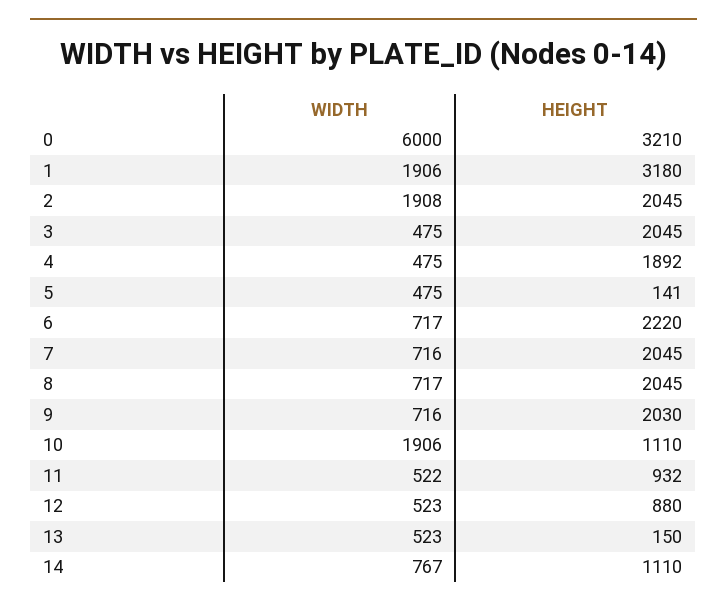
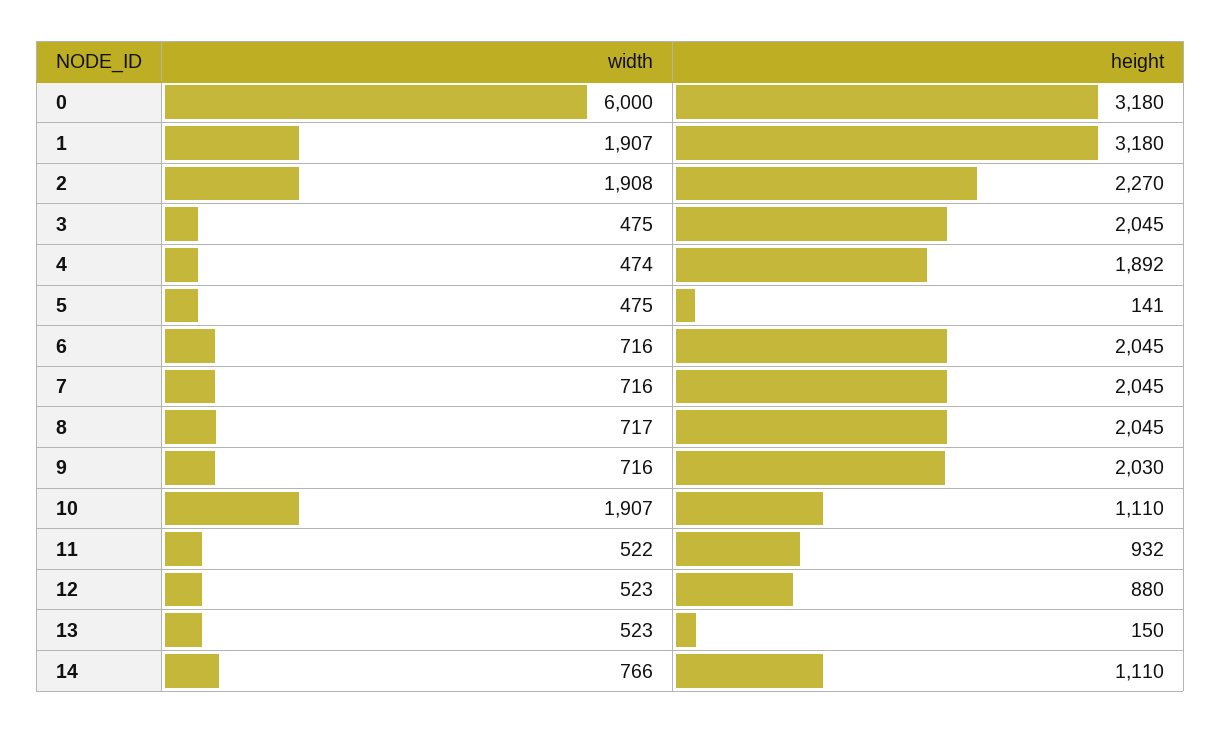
HEIGHT, 0: 3210 -> 3180
WIDTH, 1: 1906 -> 1907
HEIGHT, 2: 2045 -> 2270
WIDTH, 4: 475 -> 474
WIDTH, 6: 717 -> 716
HEIGHT, 6: 2220 -> 2045
WIDTH, 10: 1906 -> 1907
WIDTH, 14: 767 -> 766

